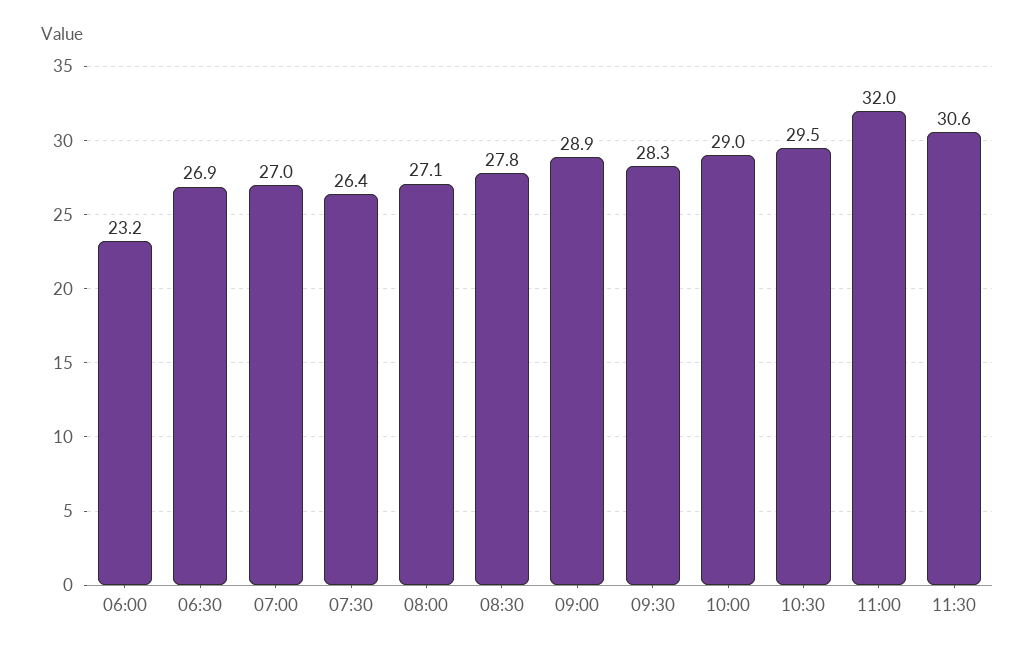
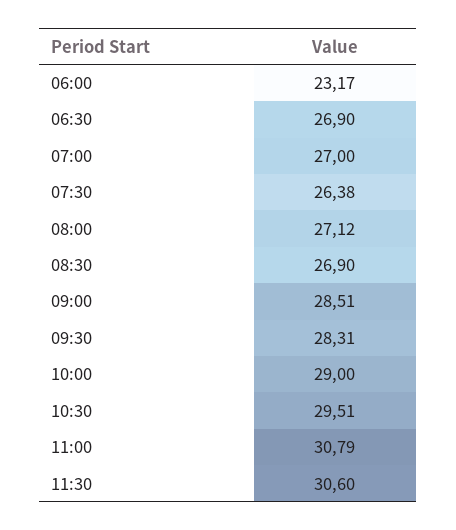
08:30: 27.8 -> 26.9
09:00: 28.9 -> 28.51
11:00: 32 -> 30.79

